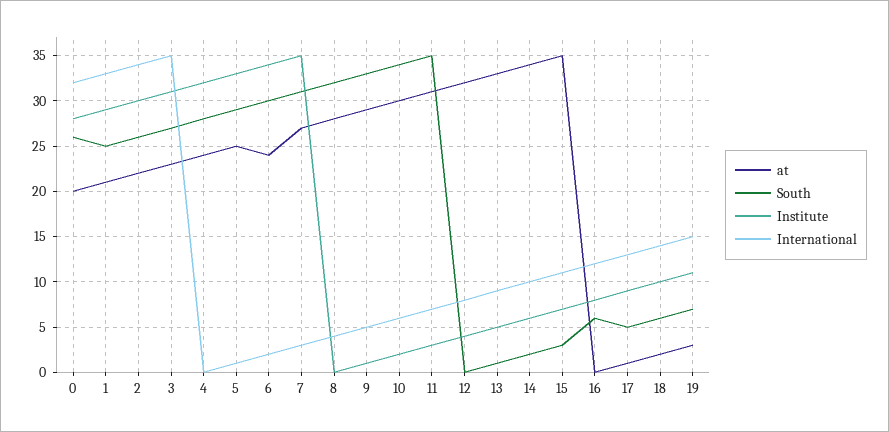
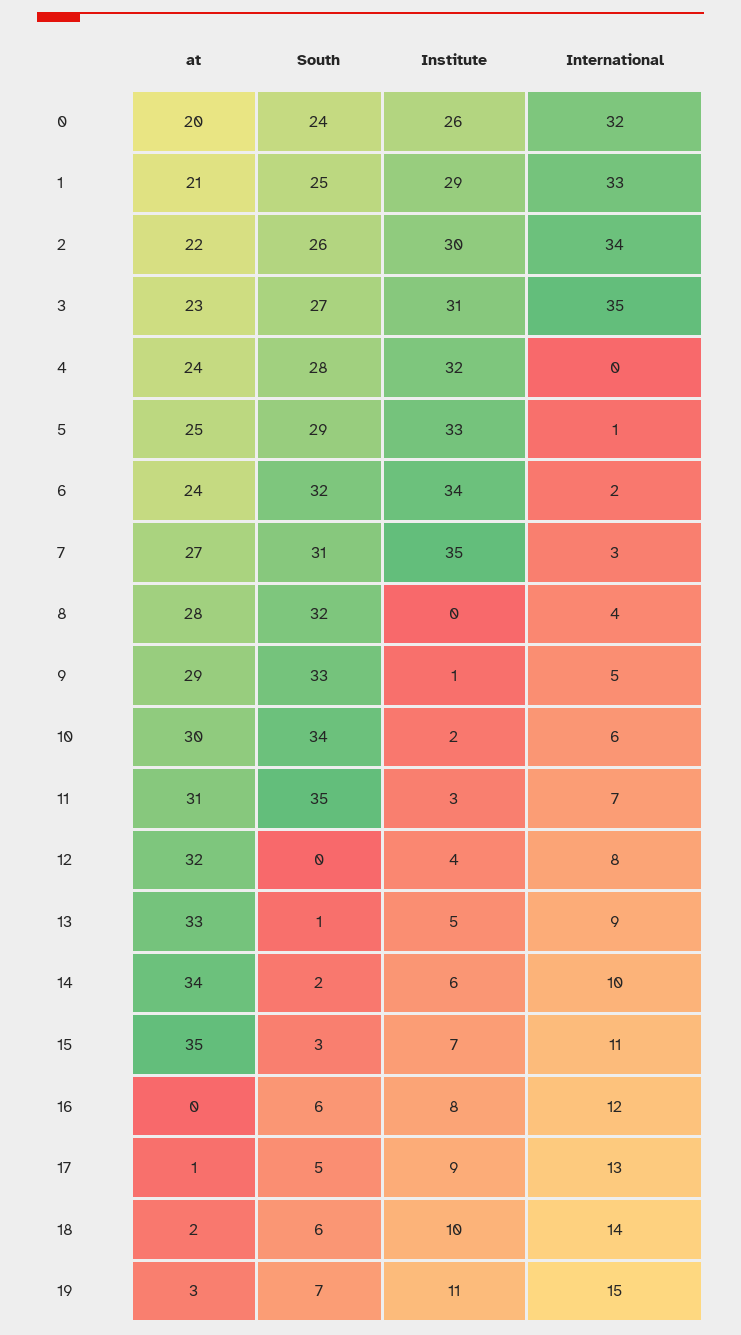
South, 0: 26 -> 24
Institute, 0: 28 -> 26
South, 6: 30 -> 32

